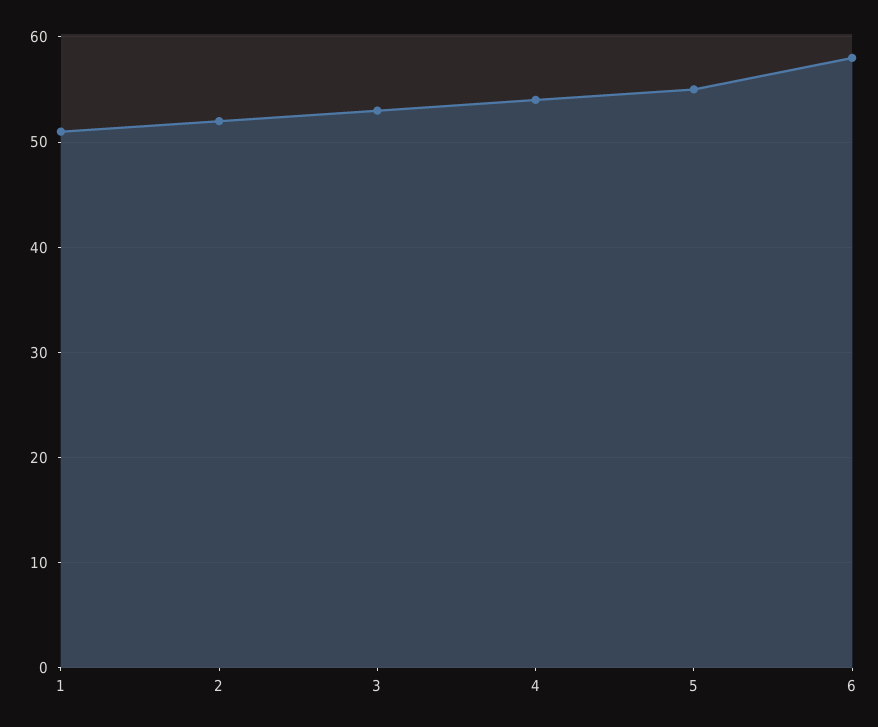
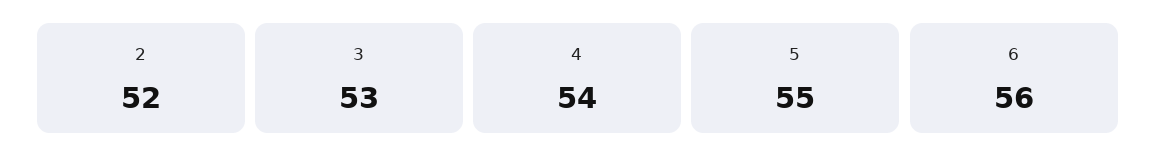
1: 51 -> none
6: 58 -> 56

